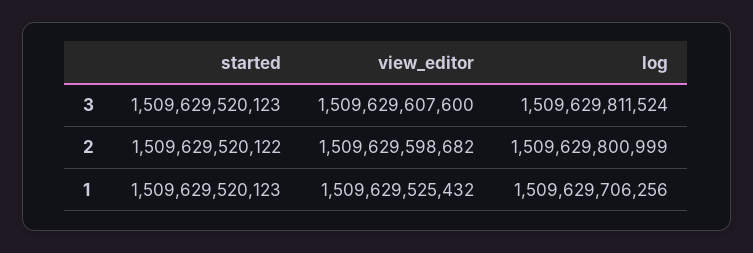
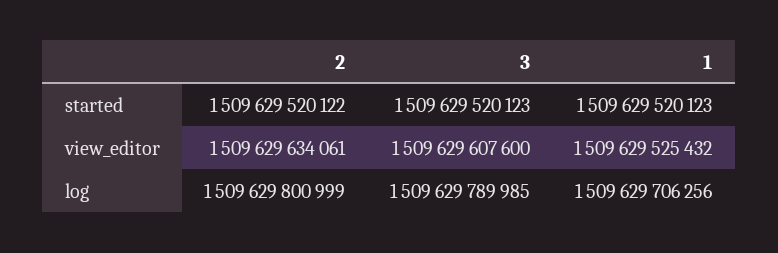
log, 3: 1509629811524 -> 1509629789985
view_editor, 2: 1509629598682 -> 1509629634061

